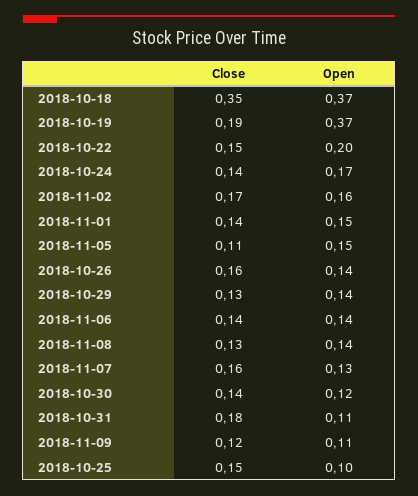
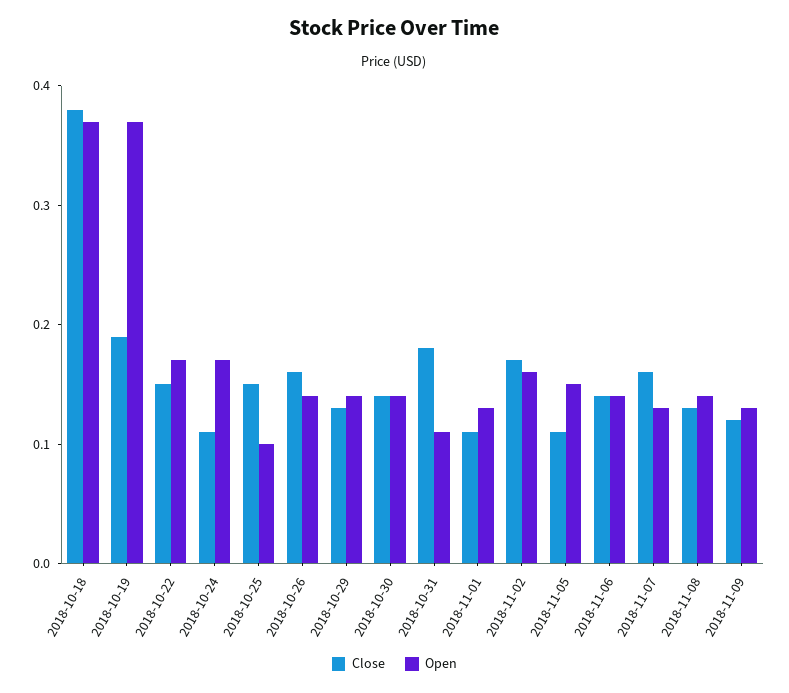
Close, 2018-10-18: 0.35 -> 0.38
Open, 2018-10-22: 0.2 -> 0.17
Close, 2018-10-24: 0.14 -> 0.11
Close, 2018-11-01: 0.14 -> 0.11
Open, 2018-11-01: 0.15 -> 0.13
Open, 2018-10-30: 0.12 -> 0.14
Open, 2018-11-09: 0.11 -> 0.13

